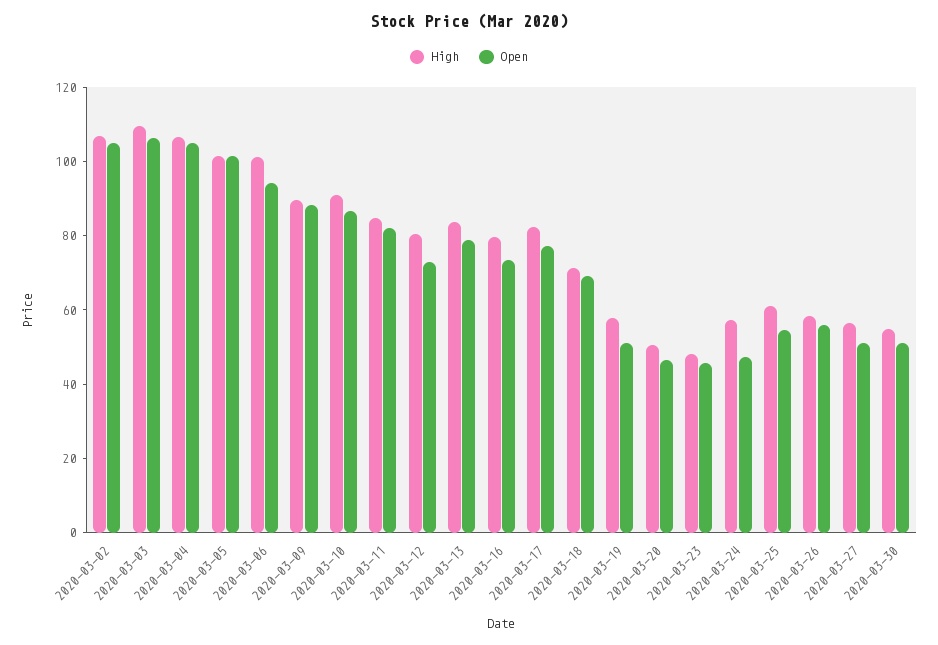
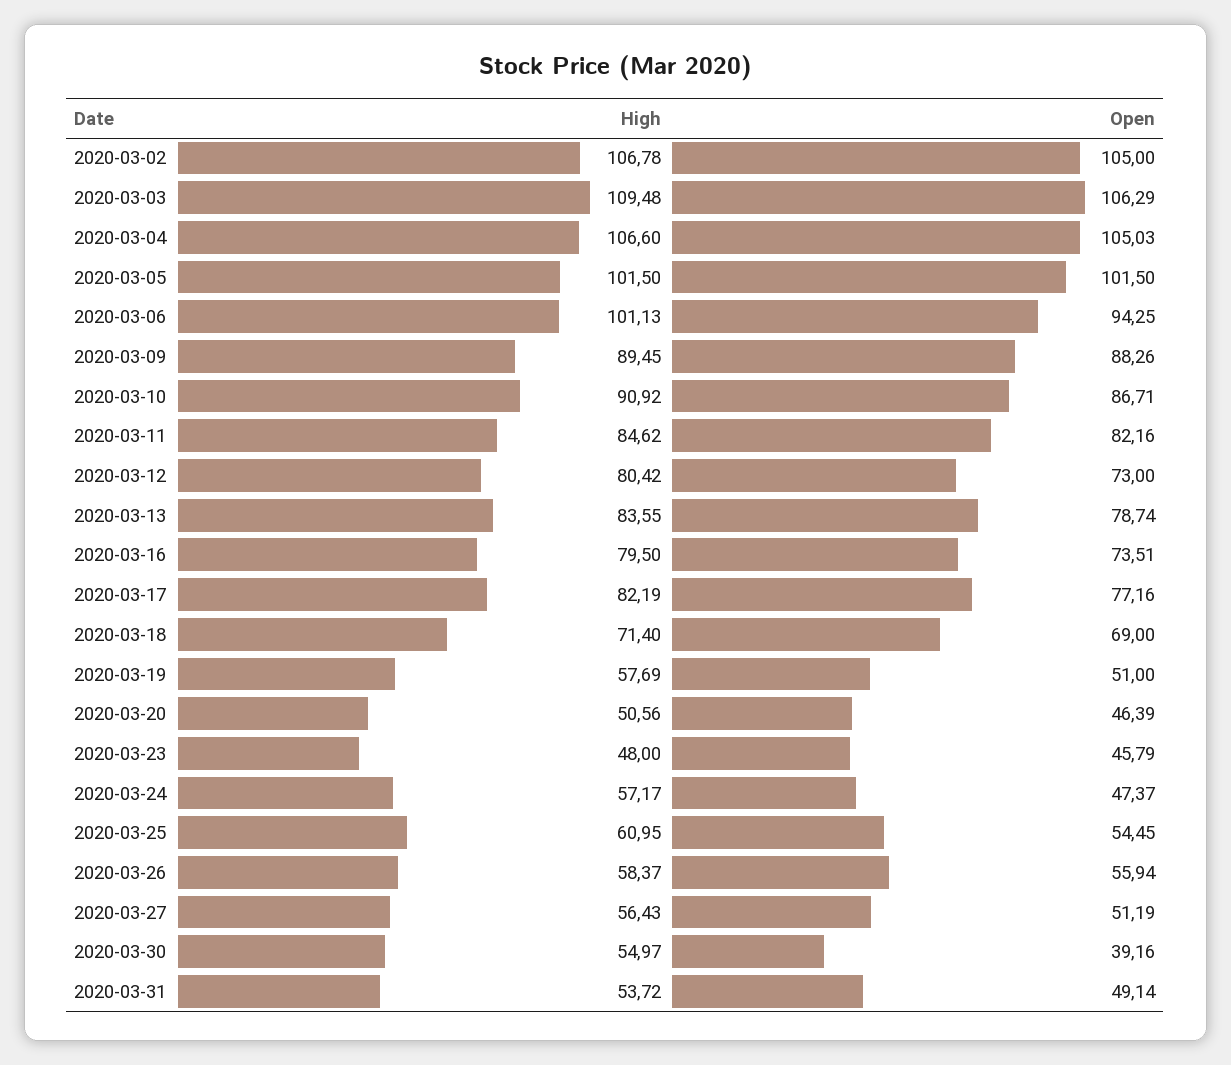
Open, 2020-03-30: 50 -> 39.16
High, 2020-03-31: none -> 53.72
Open, 2020-03-31: none -> 49.14

